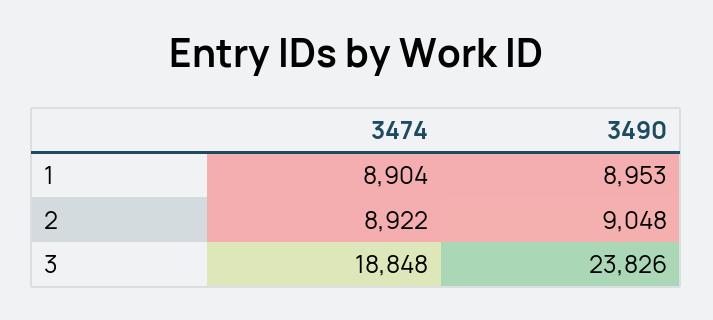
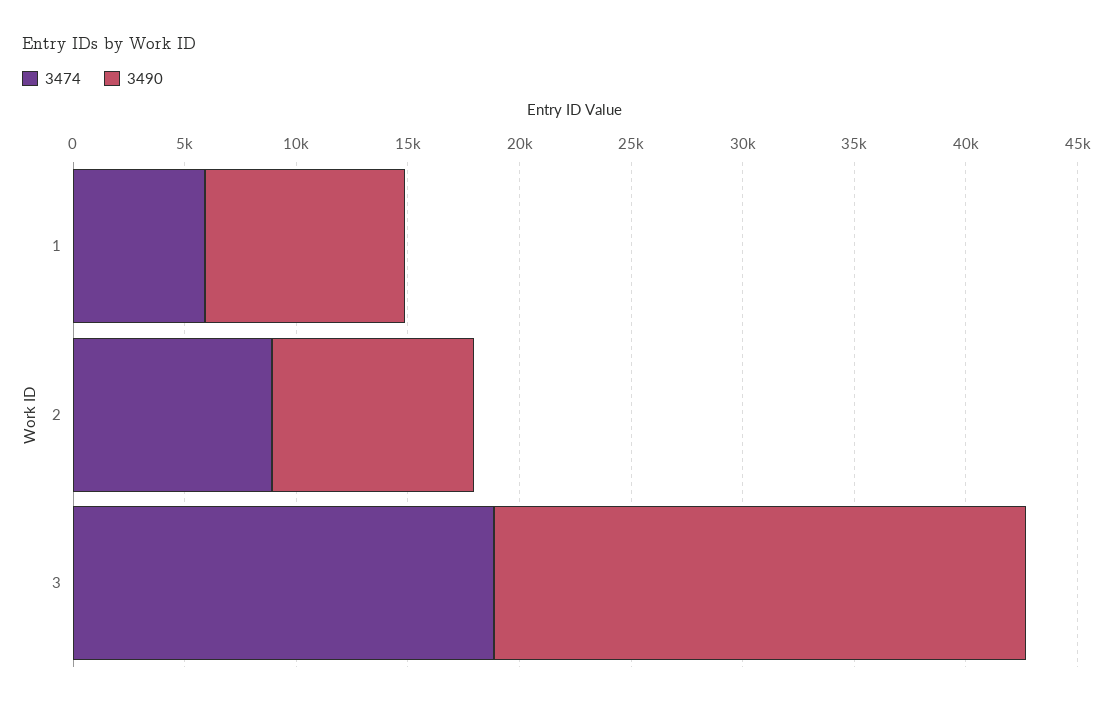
3474, 1: 8904 -> 6000

